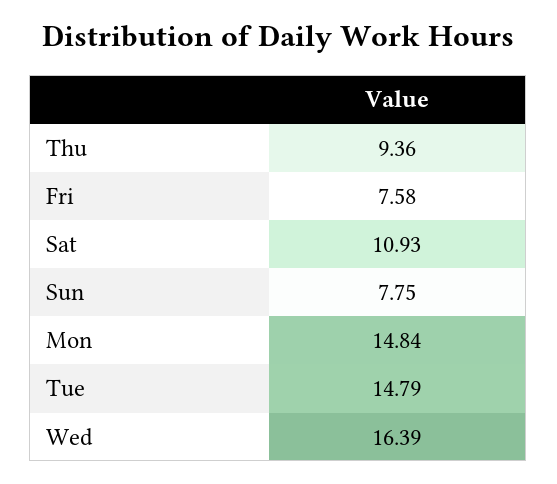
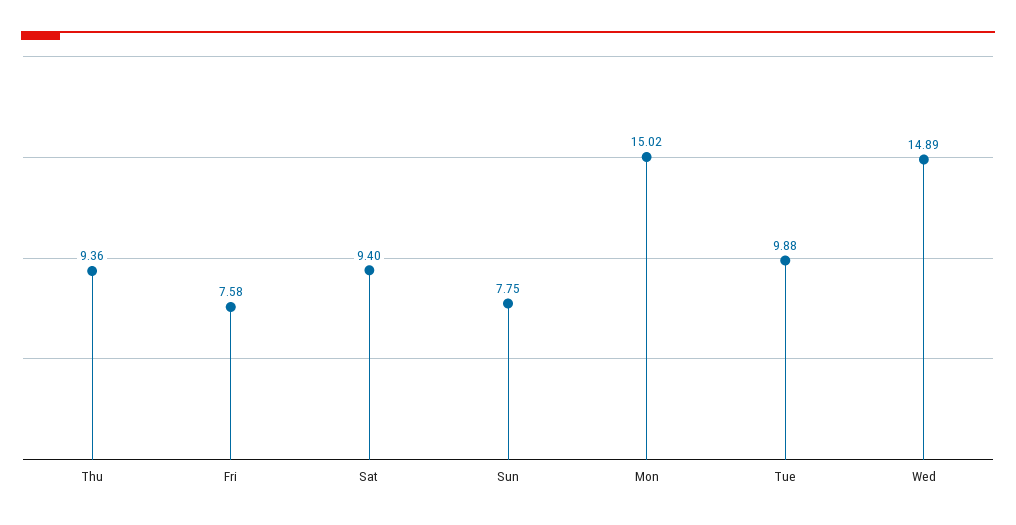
Sat: 10.93 -> 9.4
Mon: 14.84 -> 15.02
Tue: 14.79 -> 9.88
Wed: 16.39 -> 14.89

